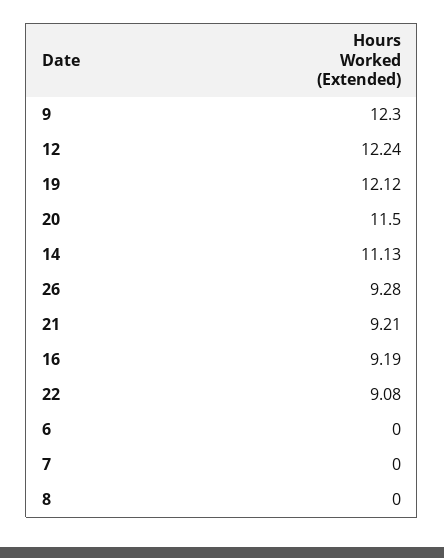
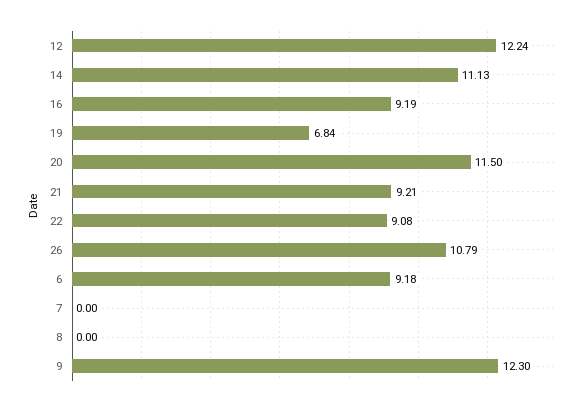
19: 12.12 -> 6.84
26: 9.28 -> 10.79
6: 0 -> 9.18

